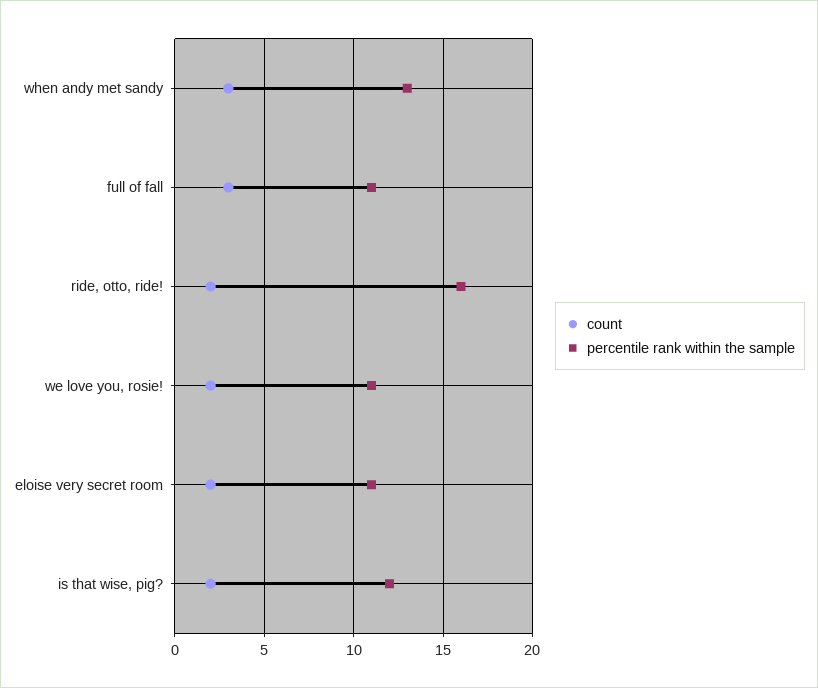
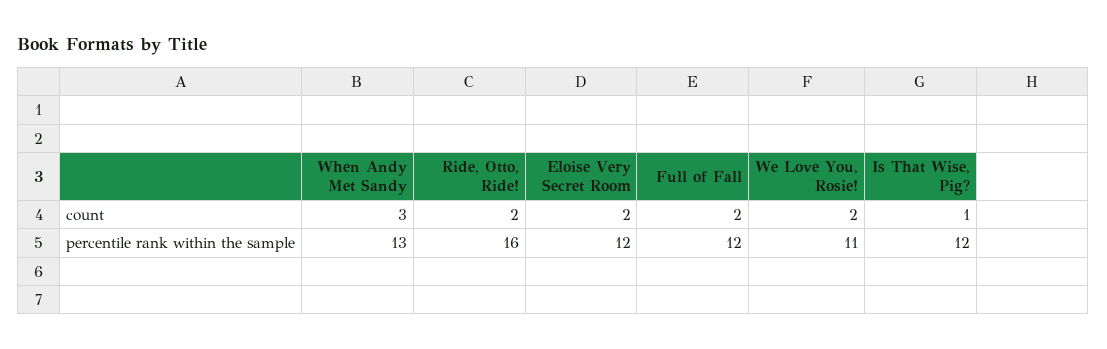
count, full of fall: 3 -> 2
percentile rank within the sample, full of fall: 11 -> 12
percentile rank within the sample, eloise very secret room: 11 -> 12
count, is that wise, pig?: 2 -> 1

